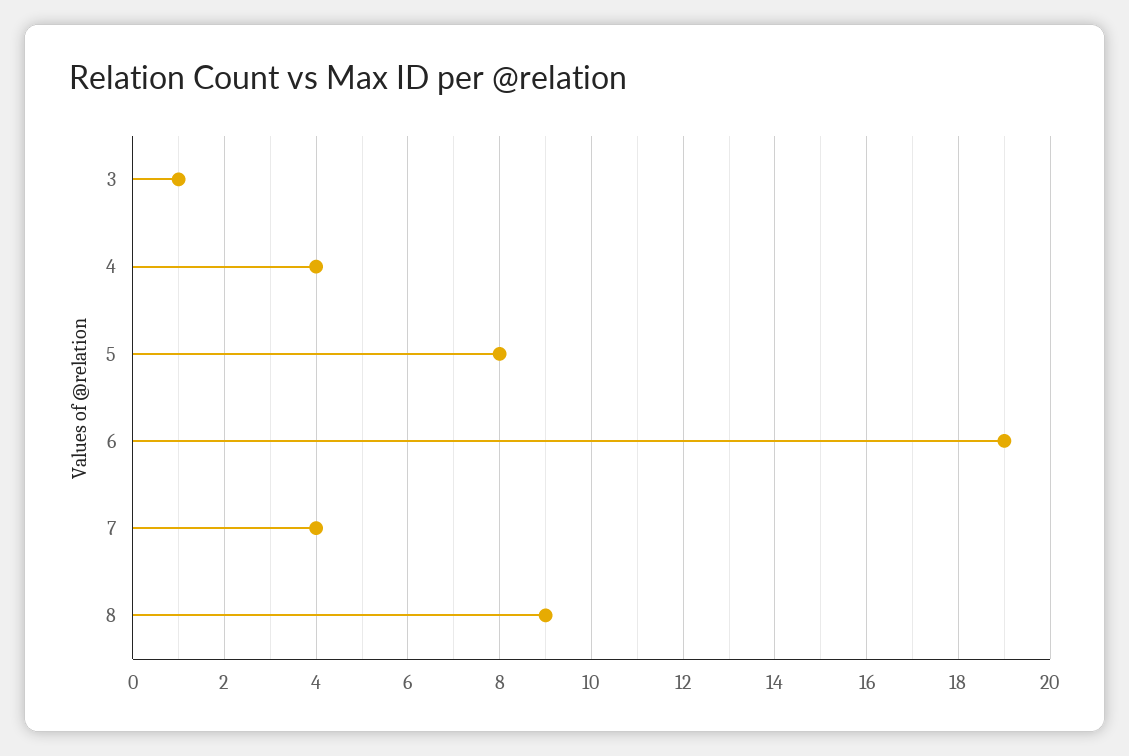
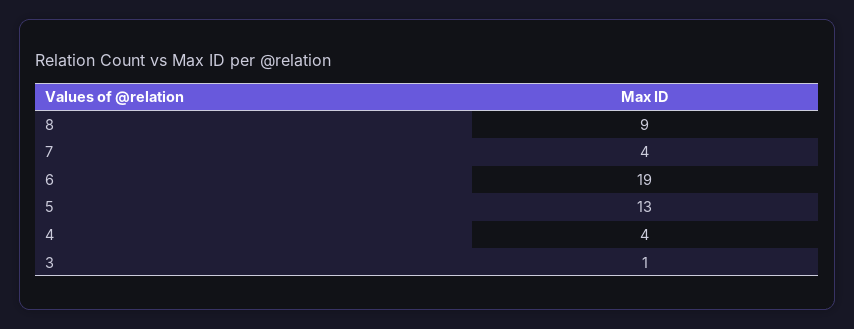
5: 8 -> 13

